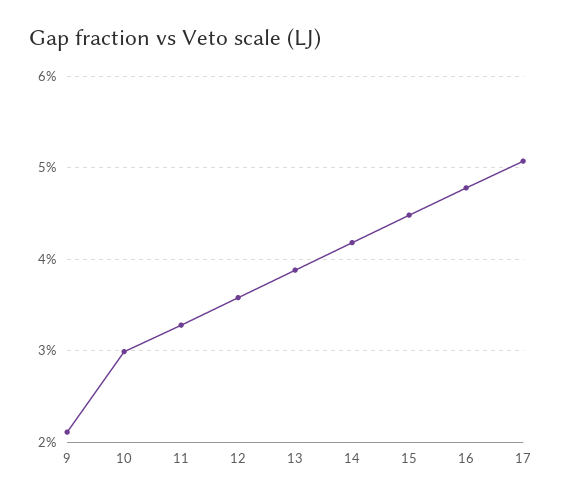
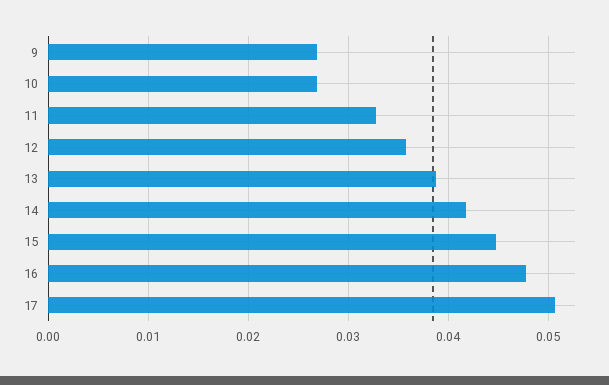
9: 0.021 -> 0.027
10: 0.03 -> 0.027

